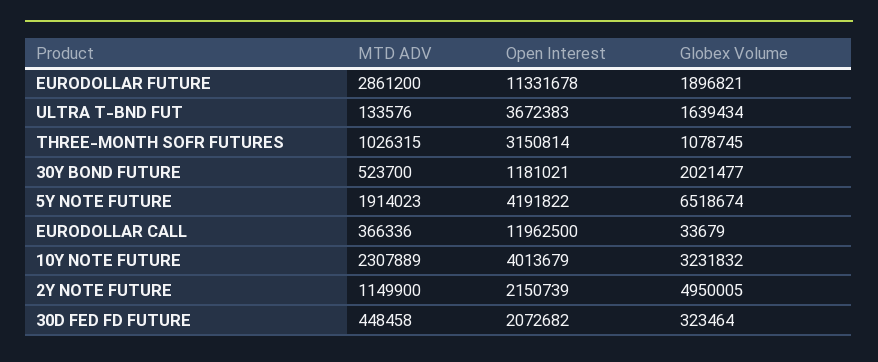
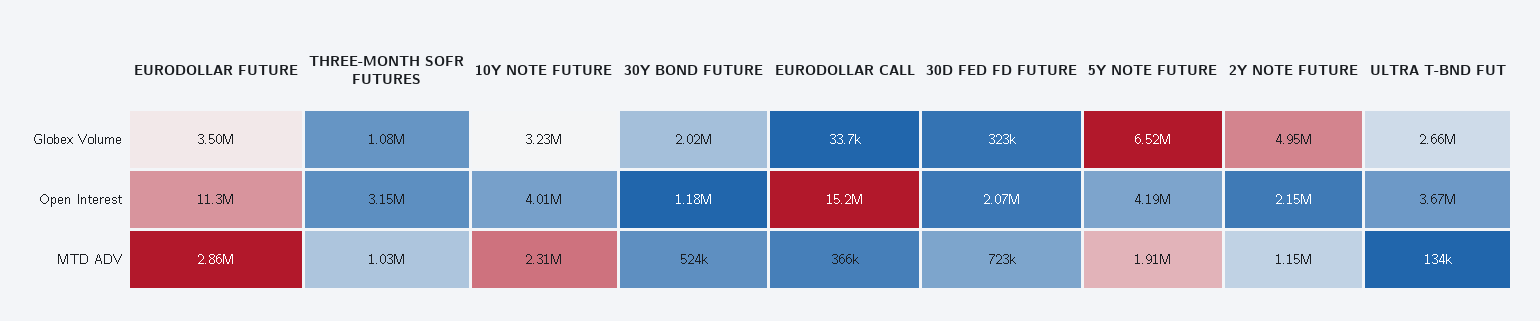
Globex Volume, EURODOLLAR FUTURE: 1896821 -> 3500000
Globex Volume, ULTRA T-BND FUT: 1639434 -> 2660000
Open Interest, EURODOLLAR CALL: 11962500 -> 15200000
MTD ADV, 30D FED FD FUTURE: 448458 -> 723000

